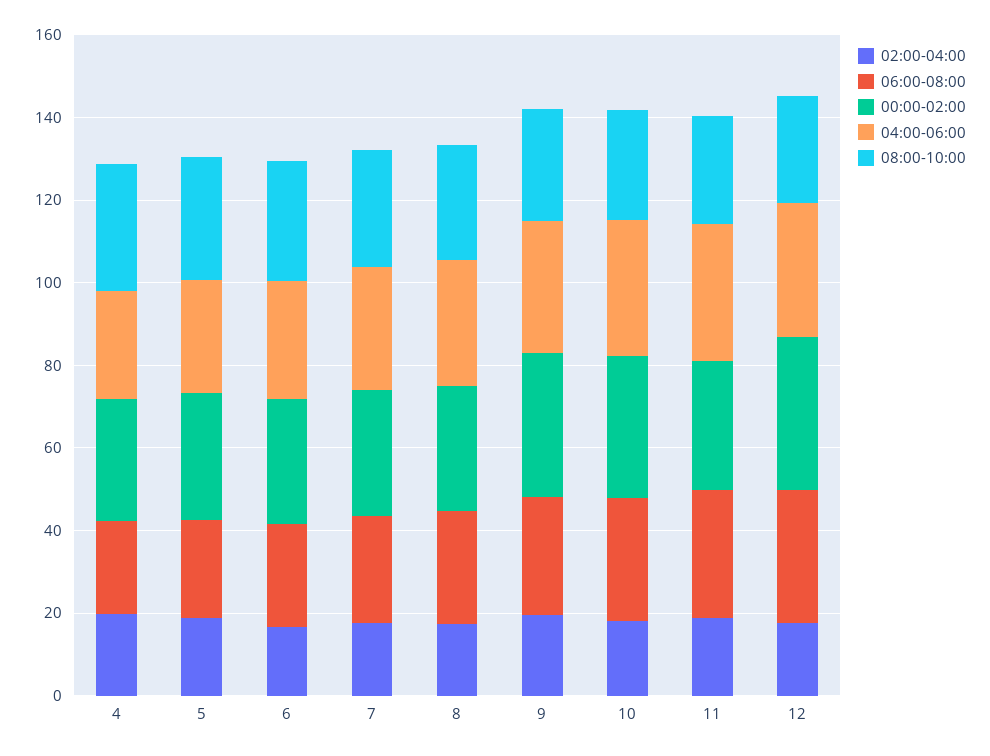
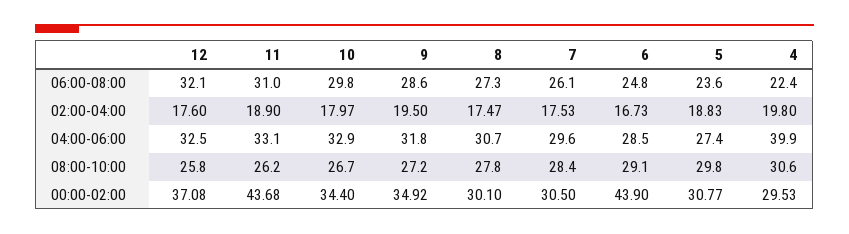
04:00-06:00, 4: 25 -> 39.9
00:00-02:00, 6: 30 -> 43.9
00:00-02:00, 11: 30 -> 43.68

